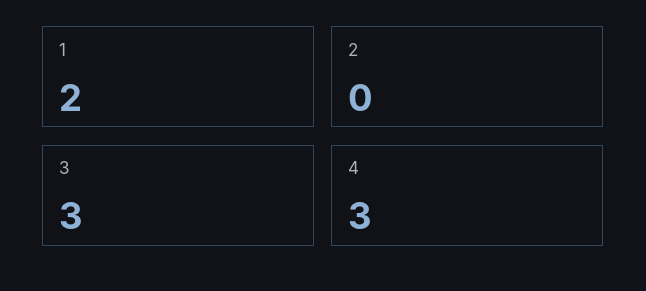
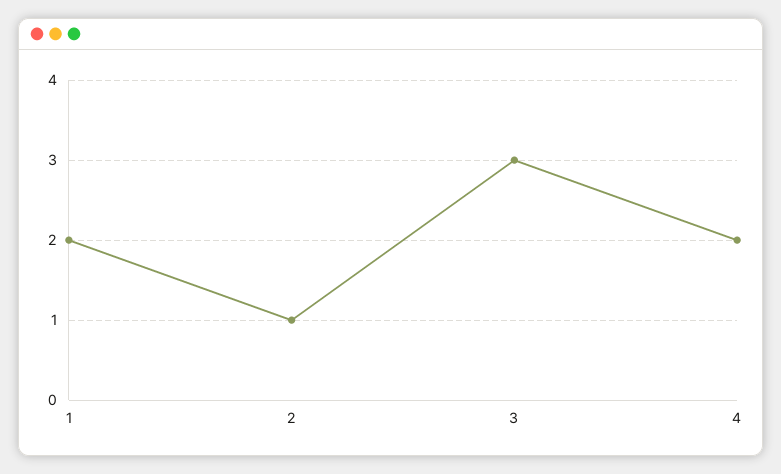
2: 0 -> 1
4: 3 -> 2

